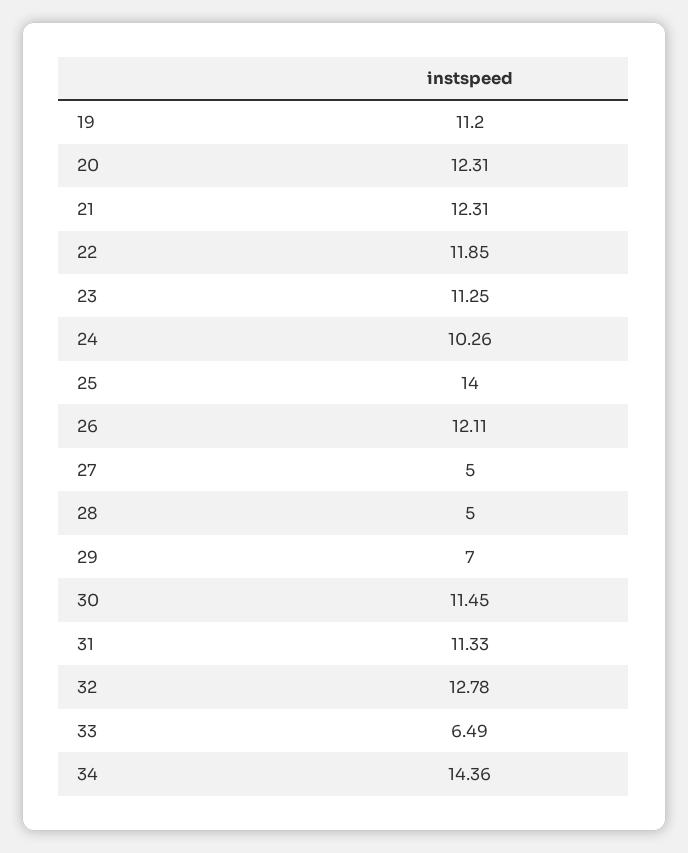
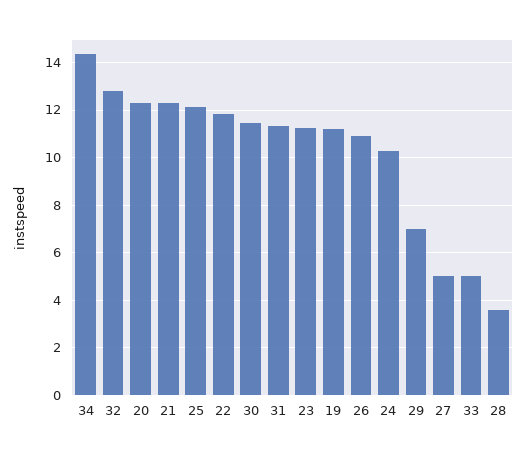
25: 14 -> 12
26: 12.11 -> 11
28: 5 -> 3.5
33: 6.49 -> 5

